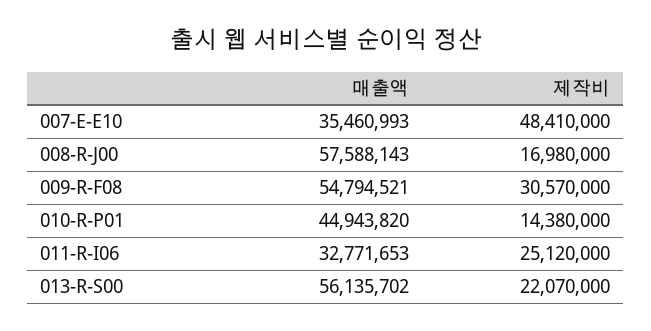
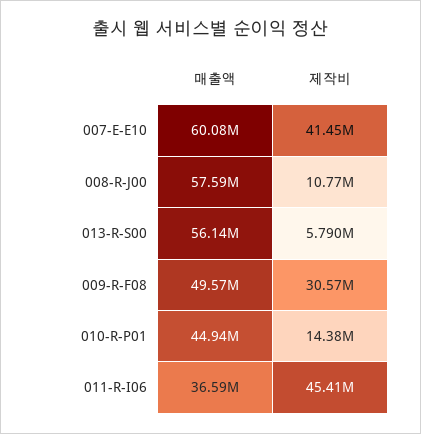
매출액, 007-E-E10: 35460993 -> 60080000
제작비, 007-E-E10: 48410000 -> 41450000
제작비, 008-R-J00: 16980000 -> 10770000
매출액, 009-R-F08: 54794521 -> 49570000
매출액, 011-R-I06: 32771653 -> 36590000
제작비, 011-R-I06: 25120000 -> 45410000
제작비, 013-R-S00: 22070000 -> 5790000

